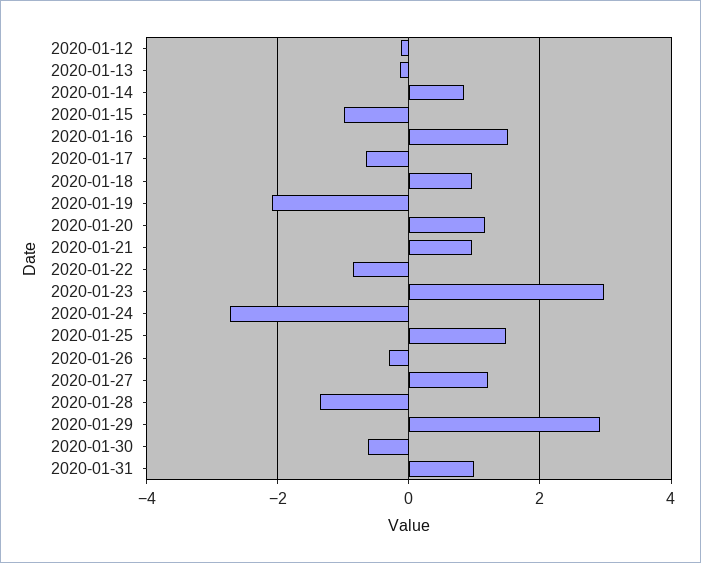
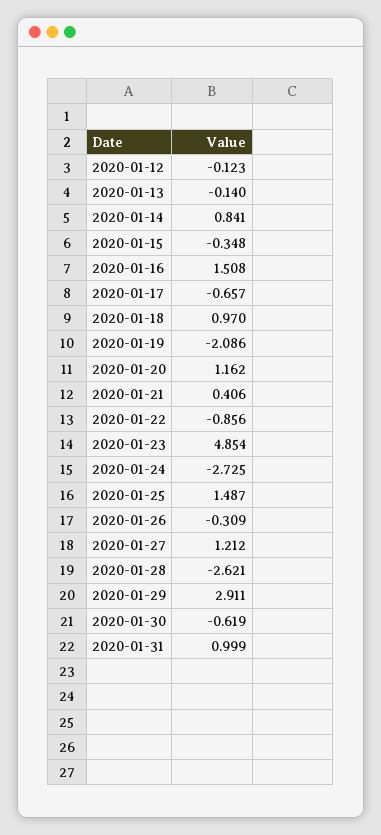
2020-01-15: -1 -> -0.348
2020-01-21: 1 -> 0.406
2020-01-23: 3 -> 4.854
2020-01-28: -1.4 -> -2.621

